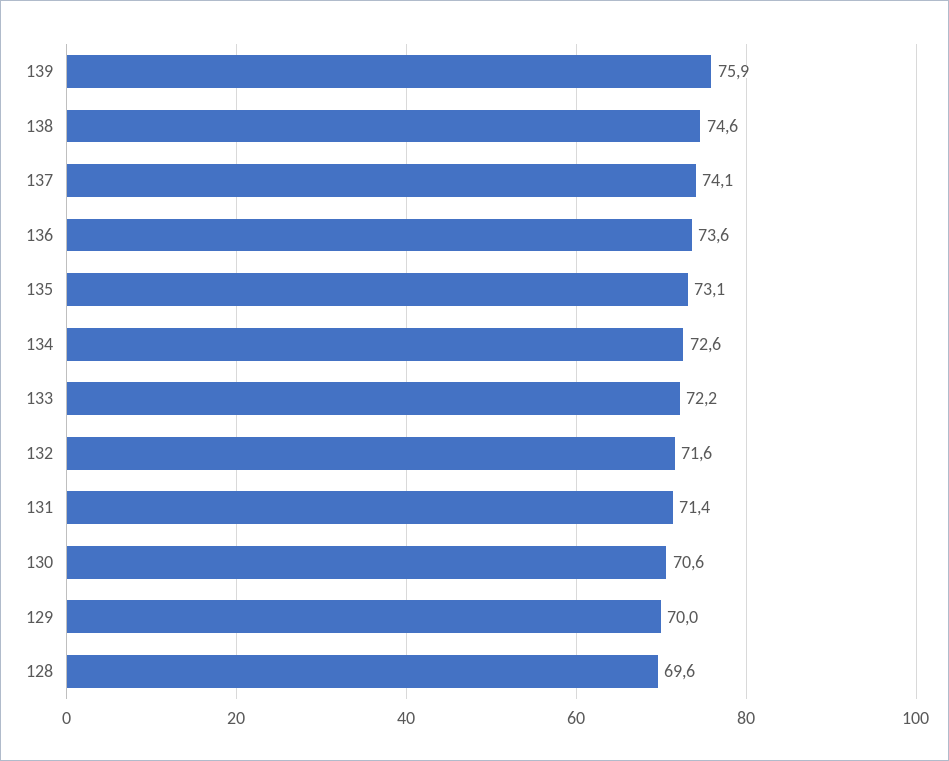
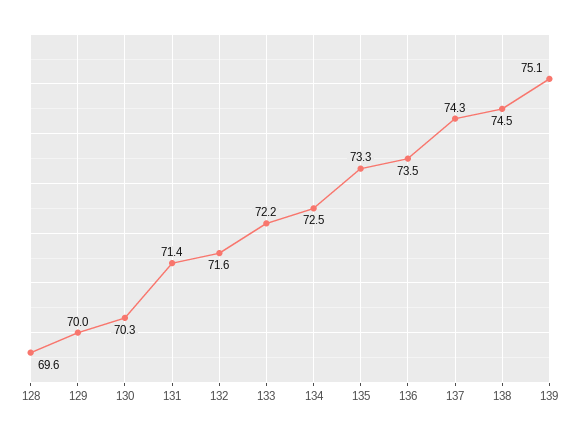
139: 75.9 -> 75.1
138: 74.6 -> 74.5
137: 74.1 -> 74.3
136: 73.6 -> 73.5
135: 73.1 -> 73.3
134: 72.6 -> 72.5
130: 70.6 -> 70.3

